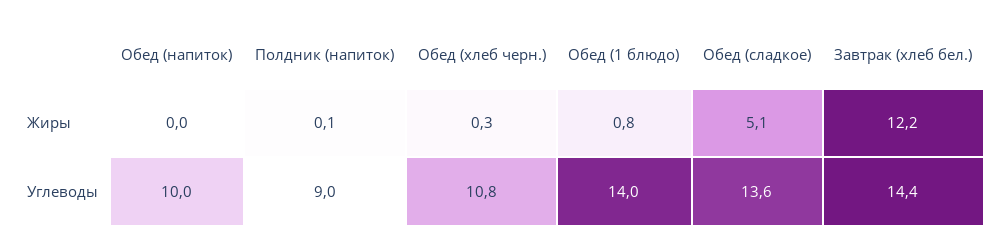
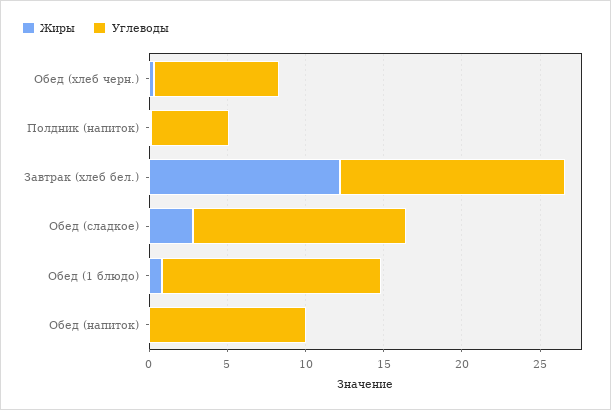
Жиры, Обед (сладкое): 5.1 -> 3
Углеводы, Полдник (напиток): 9 -> 5
Углеводы, Обед (хлеб черн.): 10.8 -> 8

